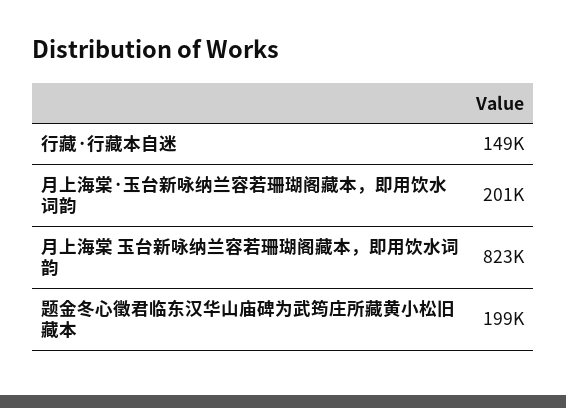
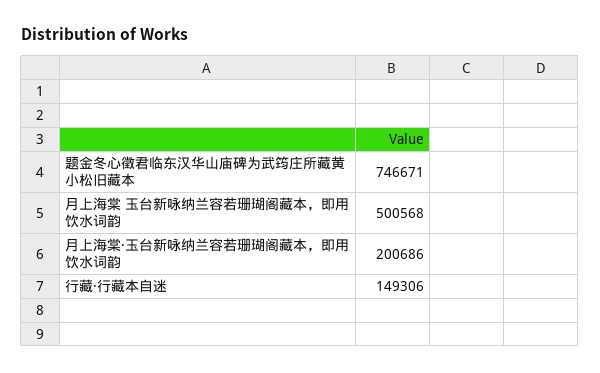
月上海棠 玉台新咏纳兰容若珊瑚阁藏本，即用饮水词韵: 823000 -> 500568
题金冬心徵君临东汉华山庙碑为武筠庄所藏黄小松旧藏本: 199000 -> 746671

